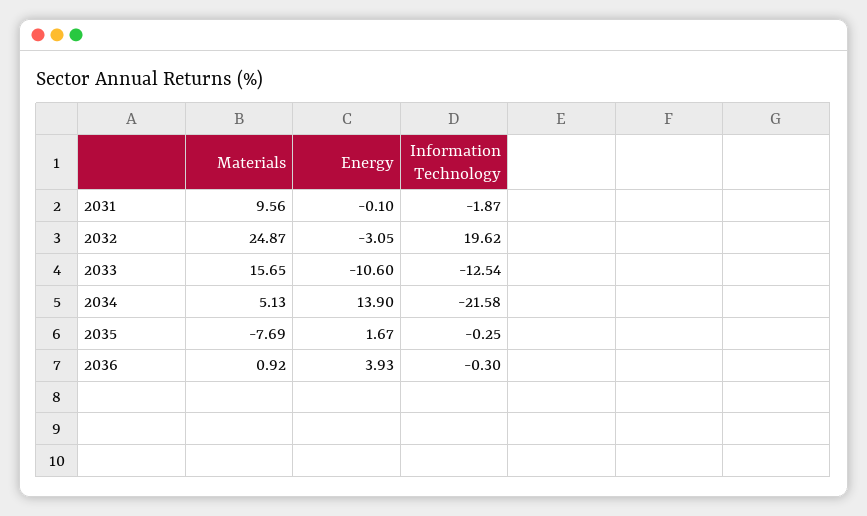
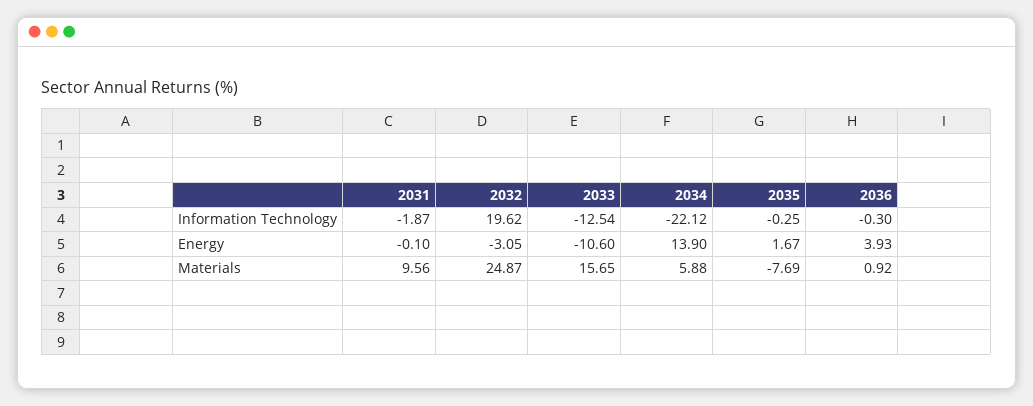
Materials, 2034: 5.13 -> 5.88
Information Technology, 2034: -21.58 -> -22.12

